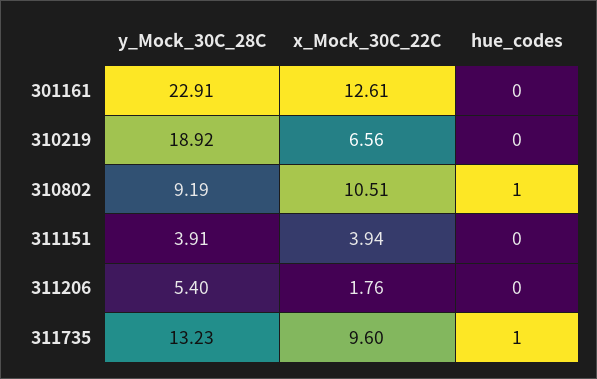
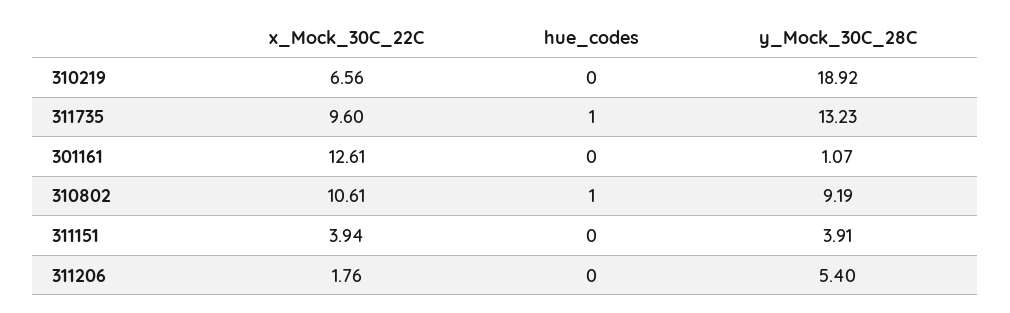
y_Mock_30C_28C, 301161: 22.91 -> 1.07
x_Mock_30C_22C, 310802: 10.51 -> 10.61

